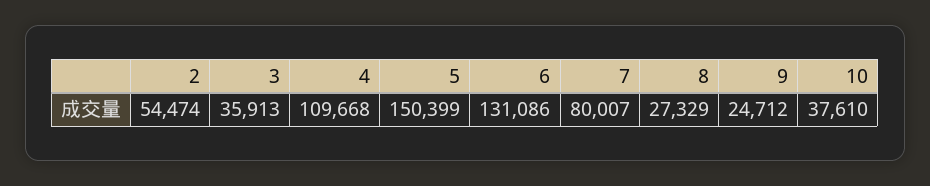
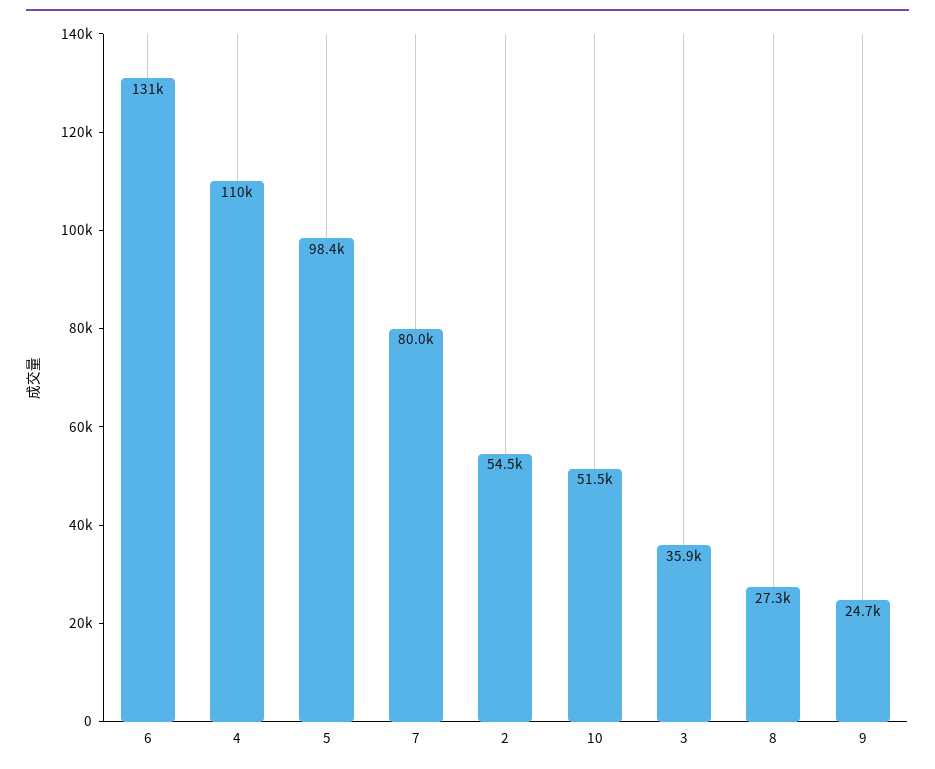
5: 150399 -> 98400
10: 37610 -> 51500

